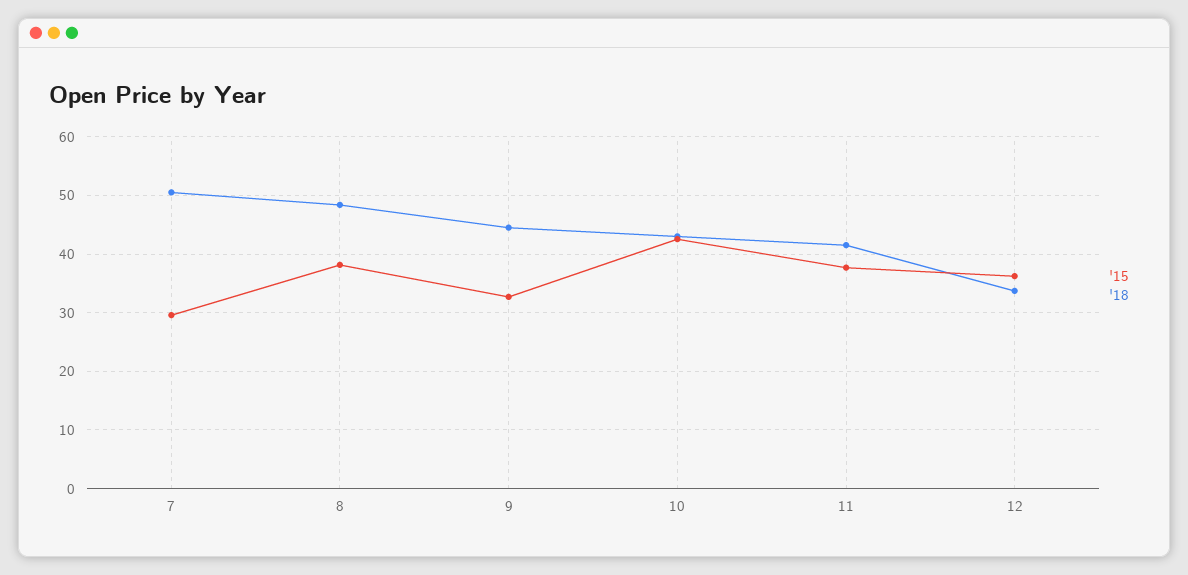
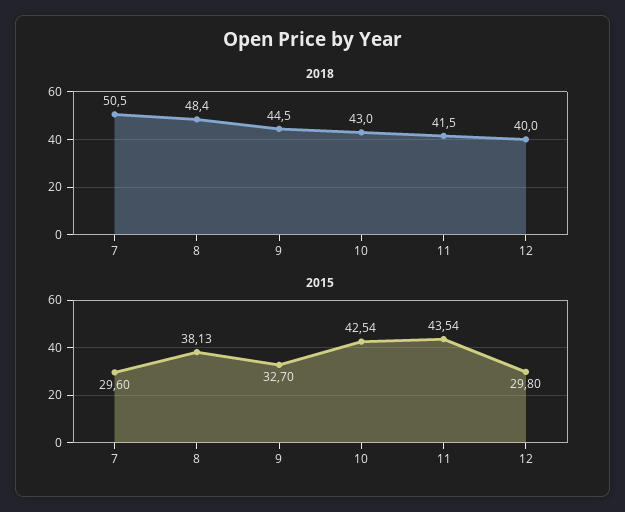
'15, 11: 38 -> 43.54
'15, 12: 36 -> 29.8
'18, 12: 34 -> 40

